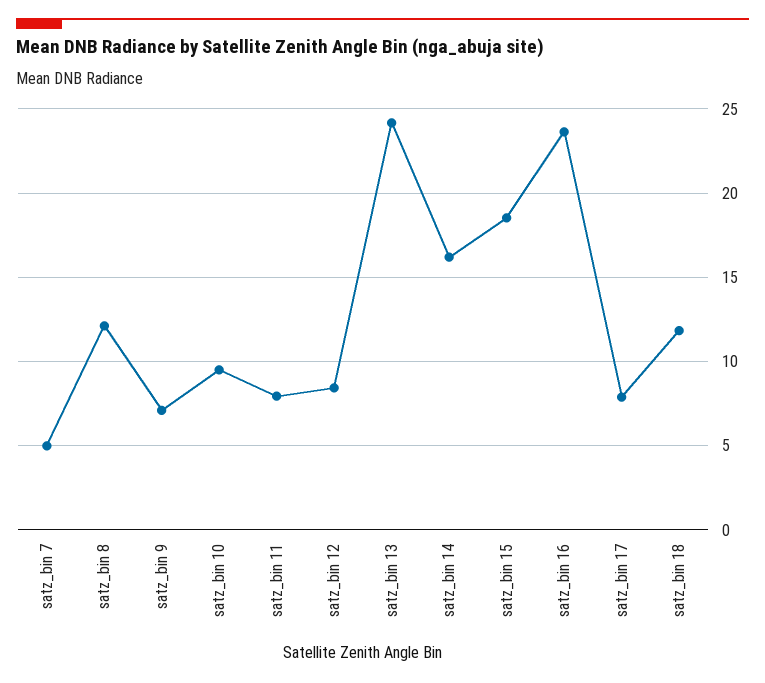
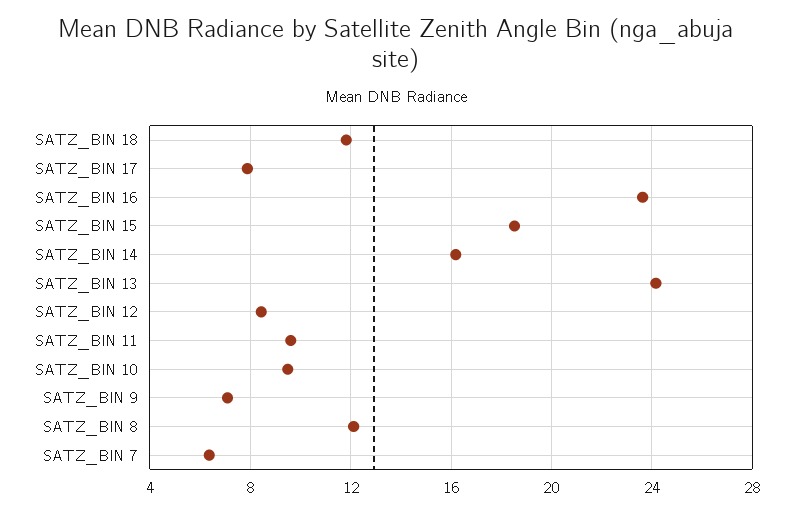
satz_bin 7: 5 -> 6.5
satz_bin 11: 8 -> 9.5

